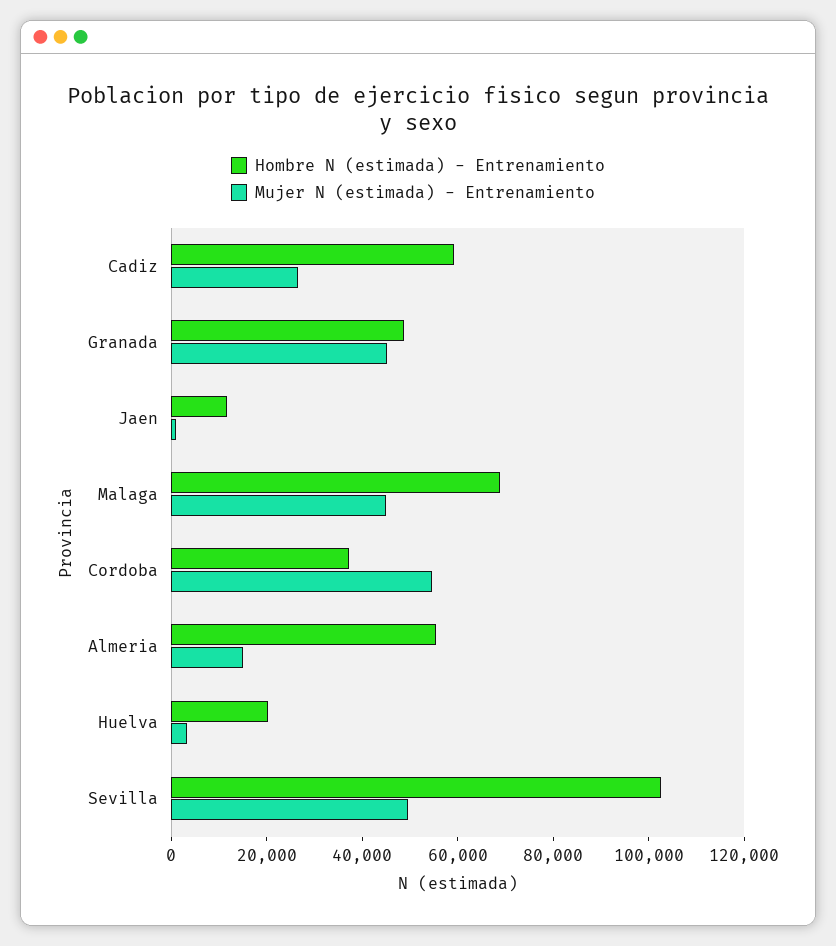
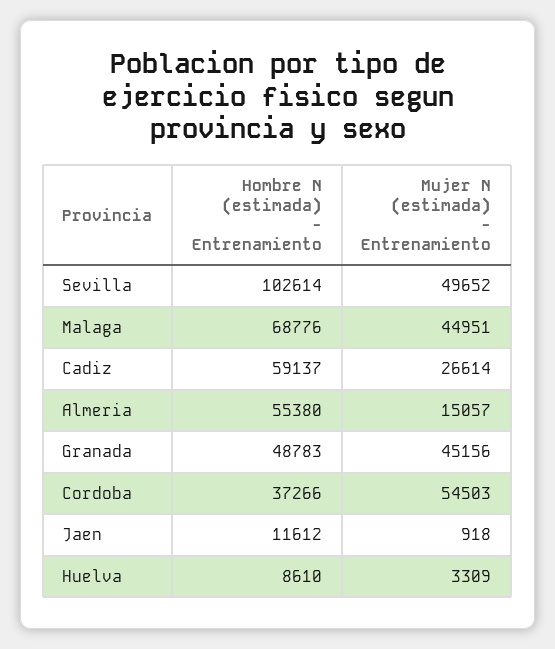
Hombre N (estimada) - Entrenamiento, Huelva: 20000 -> 8610

